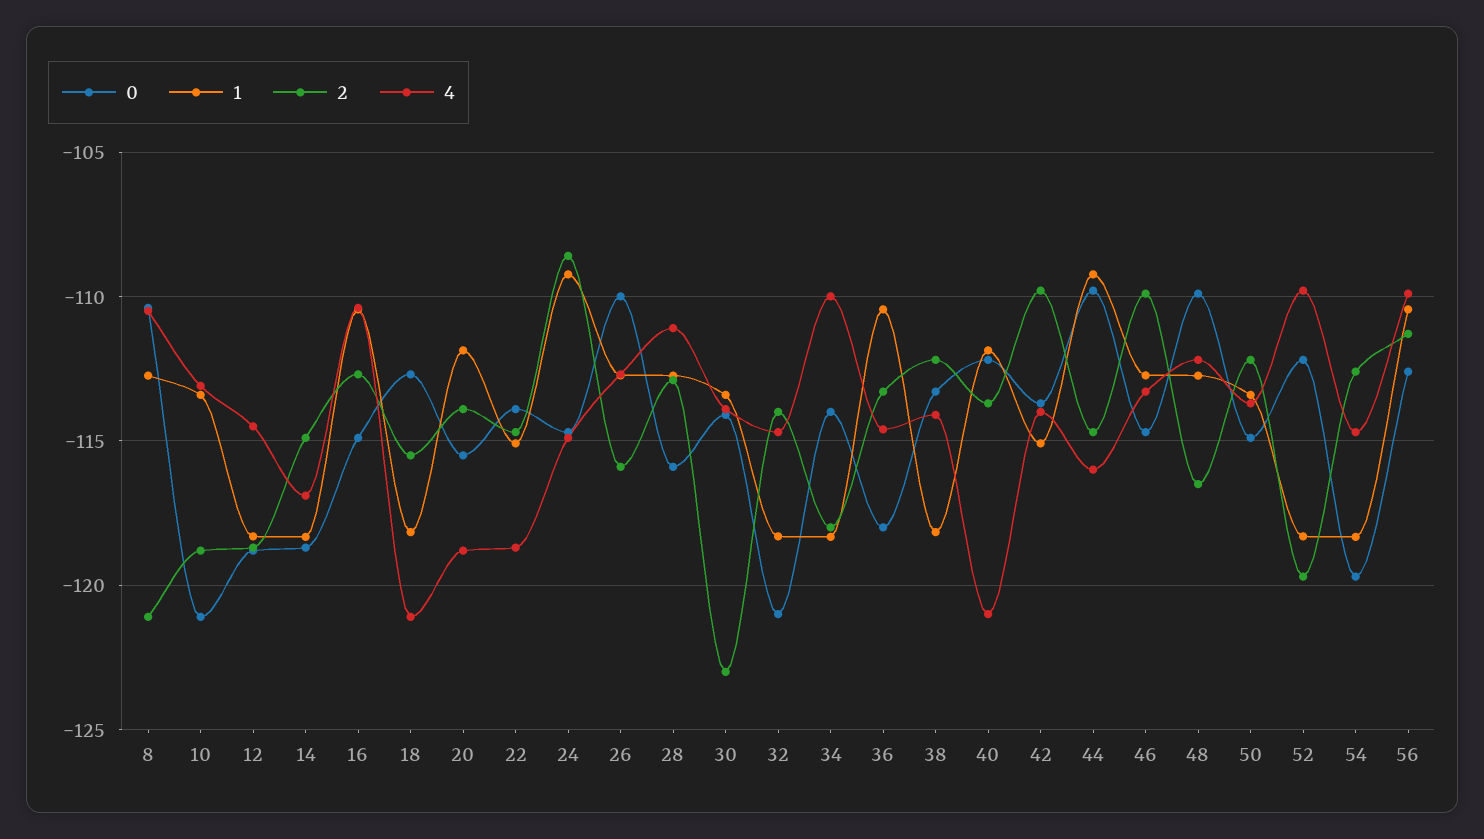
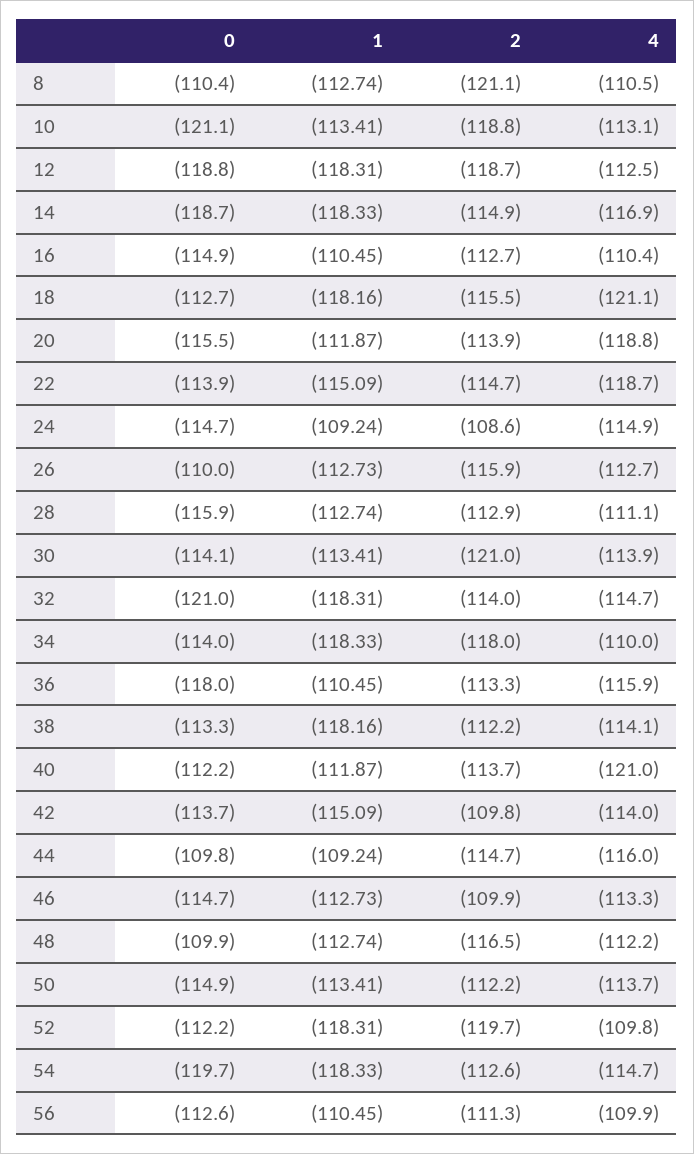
4, 12: -114.5 -> -112.5
2, 30: -123 -> -121
4, 36: -114.5 -> -115.9

